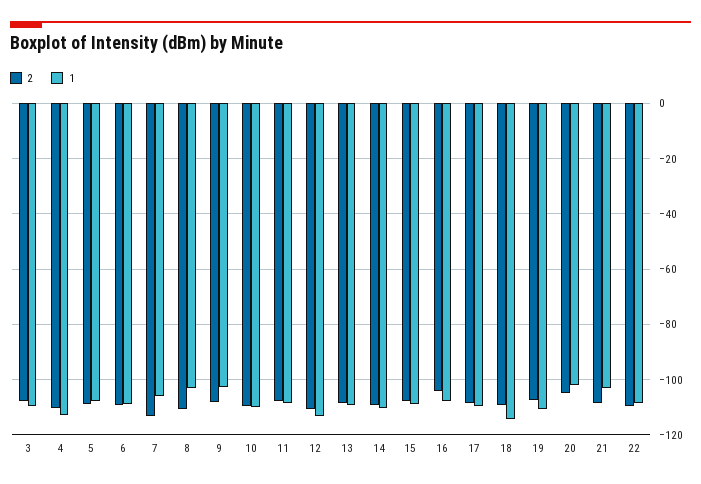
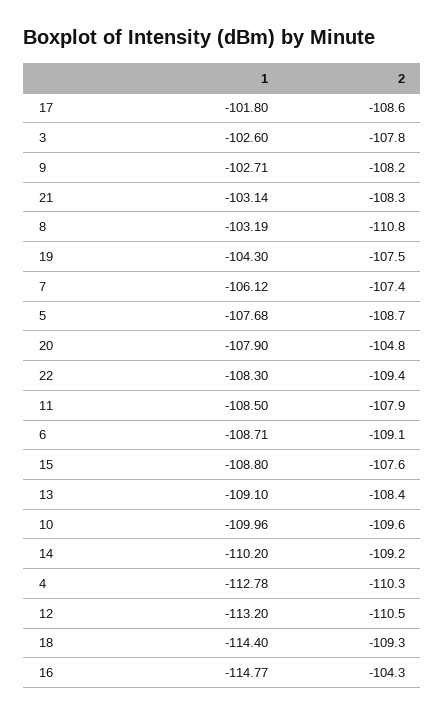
1, 3: -110 -> -102.6
2, 7: -112.5 -> -107.4
1, 16: -107.5 -> -114.77
1, 17: -110 -> -101.8
1, 19: -110 -> -104.3
1, 20: -102.5 -> -107.9

